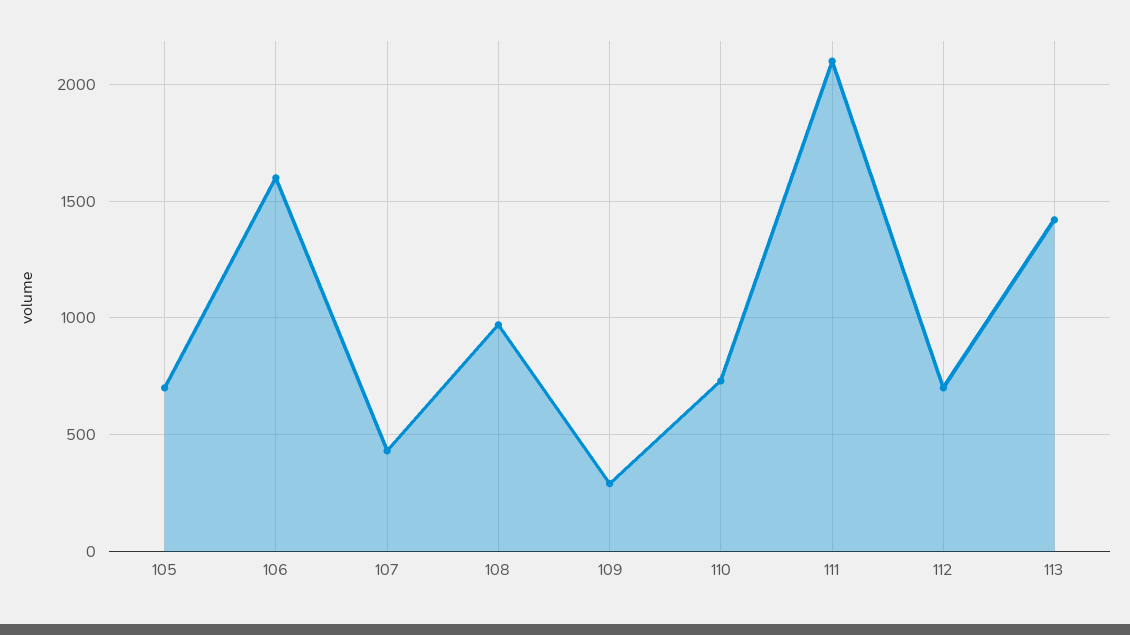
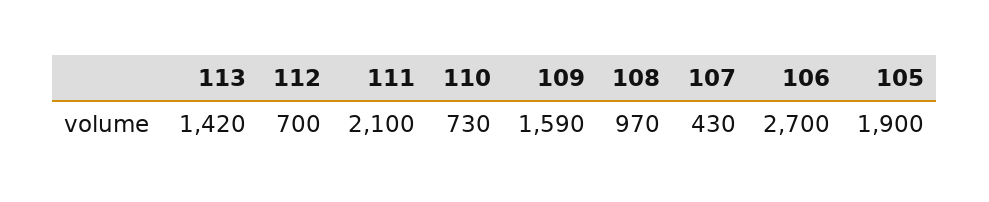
105: 700 -> 1900
106: 1600 -> 2700
109: 300 -> 1590

